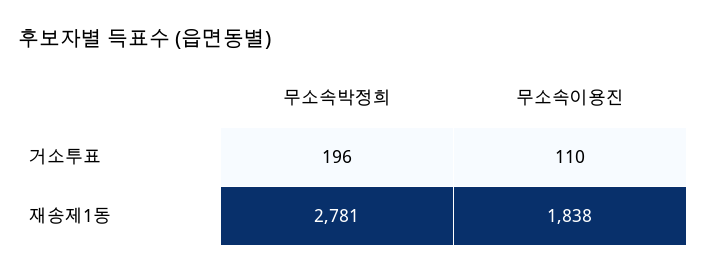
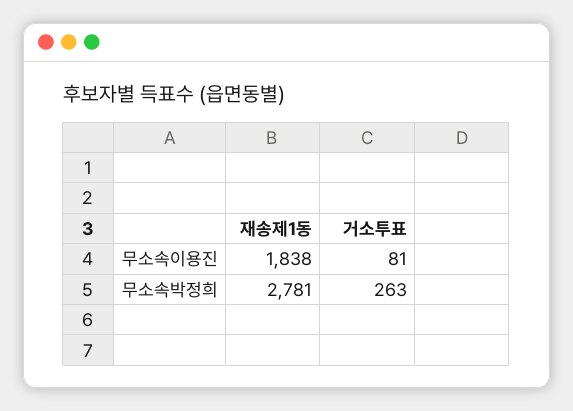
무소속박정희, 거소투표: 196 -> 263
무소속이용진, 거소투표: 110 -> 81

